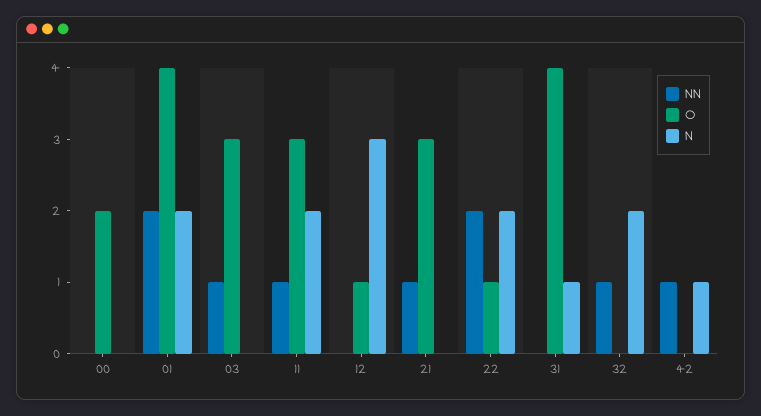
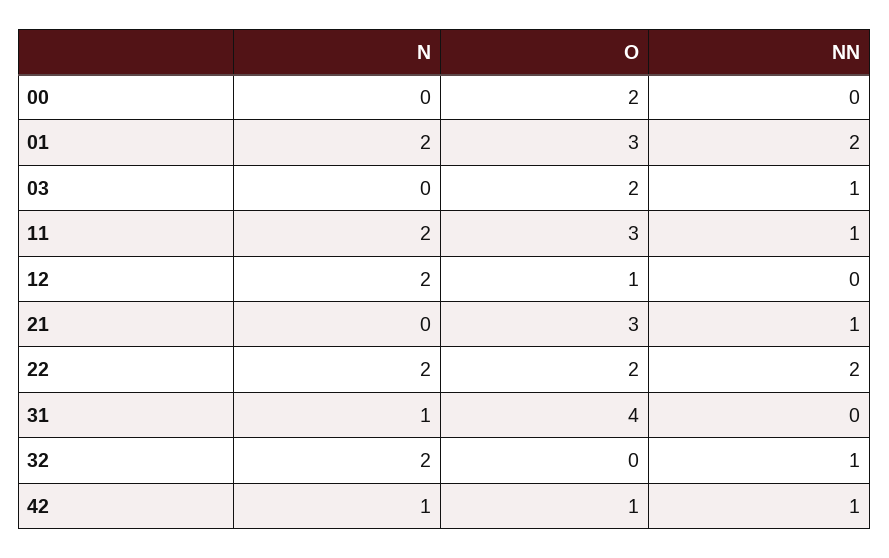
O, 01: 4 -> 3
O, 03: 3 -> 2
N, 12: 3 -> 2
O, 22: 1 -> 2
O, 42: 0 -> 1

